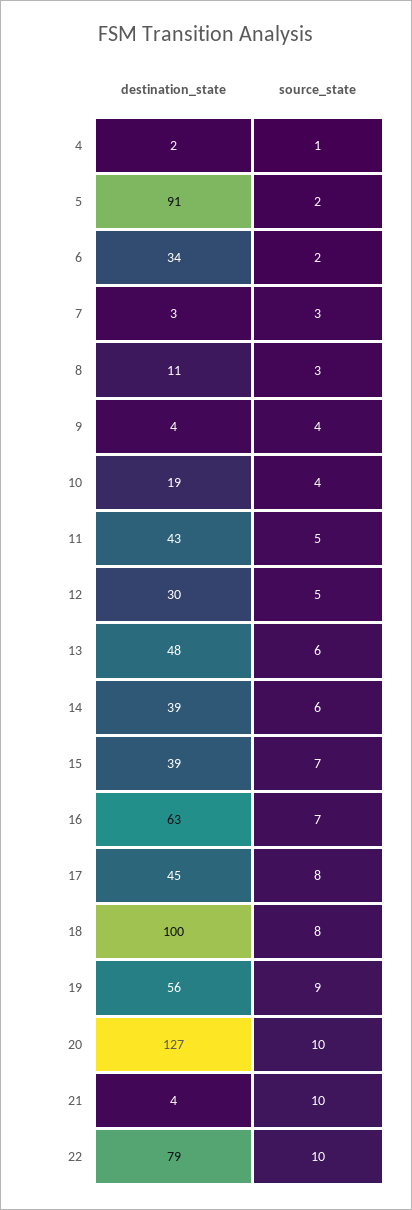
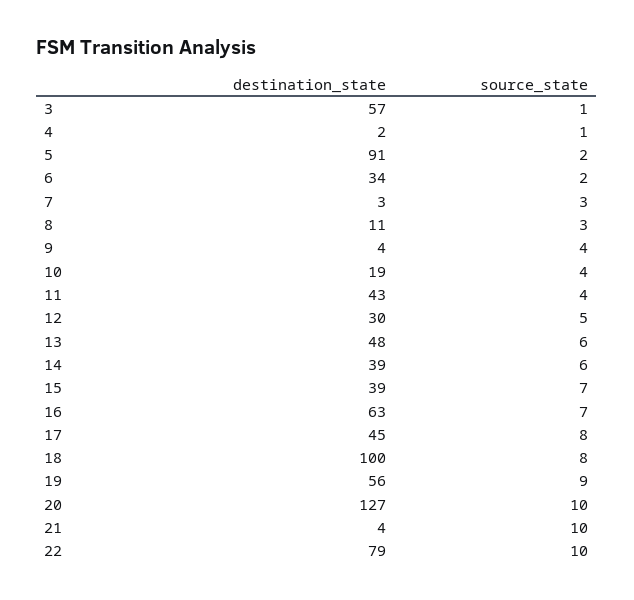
source_state, 11: 5 -> 4
destination_state, 3: none -> 57
source_state, 3: none -> 1

